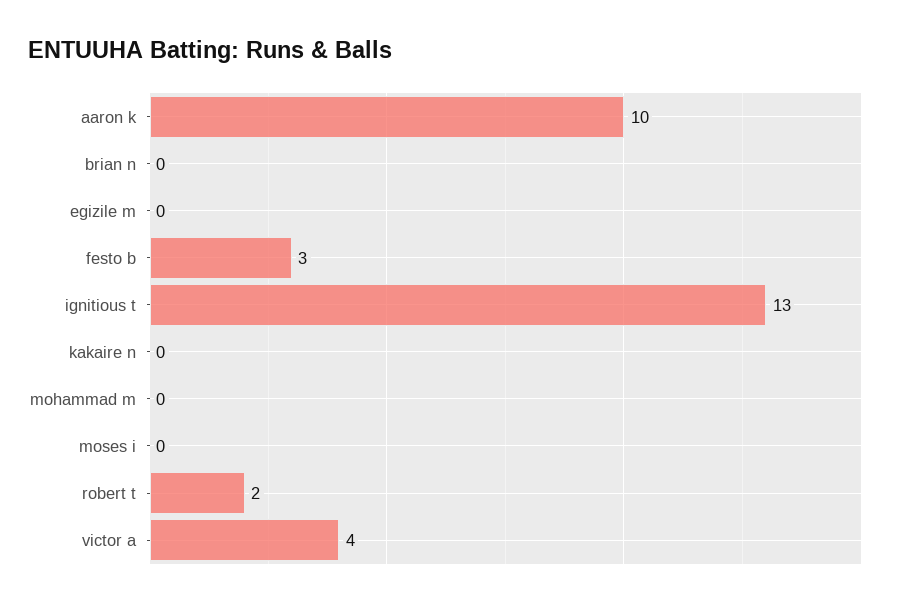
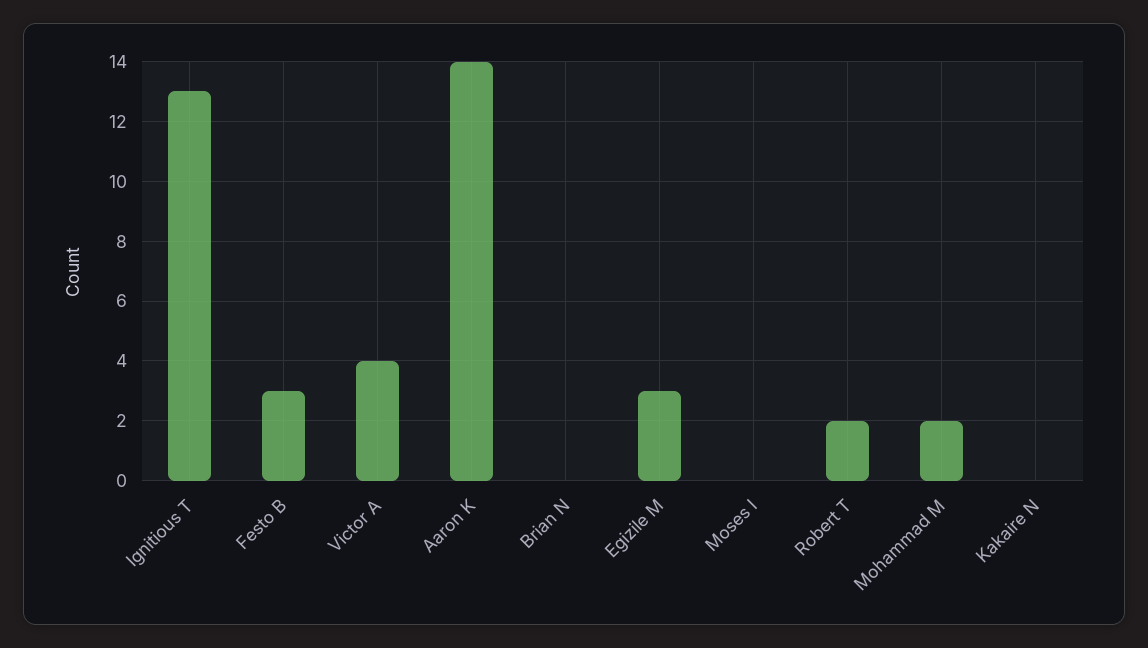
aaron k: 10 -> 14
egizile m: 0 -> 3
mohammad m: 0 -> 2

